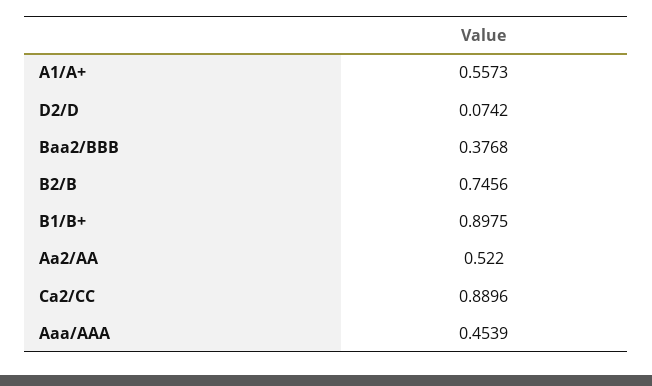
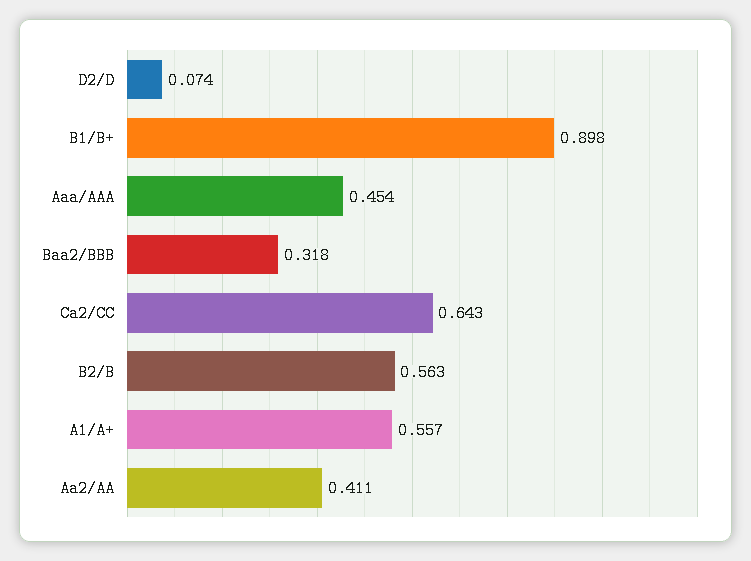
Baa2/BBB: 0.3768 -> 0.318
B2/B: 0.7456 -> 0.563
Aa2/AA: 0.522 -> 0.411
Ca2/CC: 0.8896 -> 0.643

